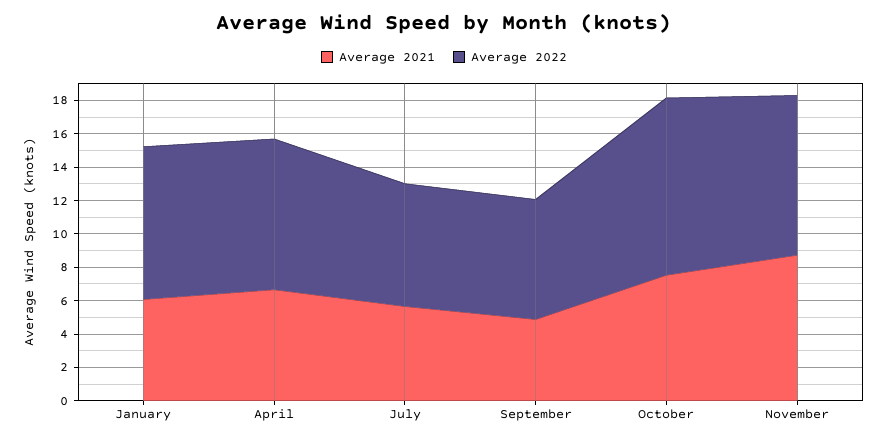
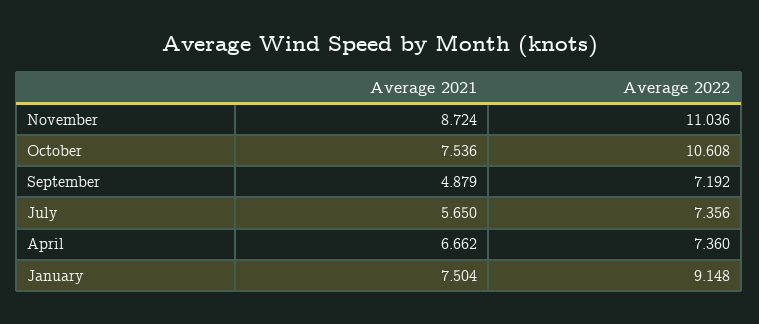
Average 2021, January: 6 -> 7.504
Average 2022, April: 9 -> 7.36
Average 2022, November: 9.5 -> 11.036

